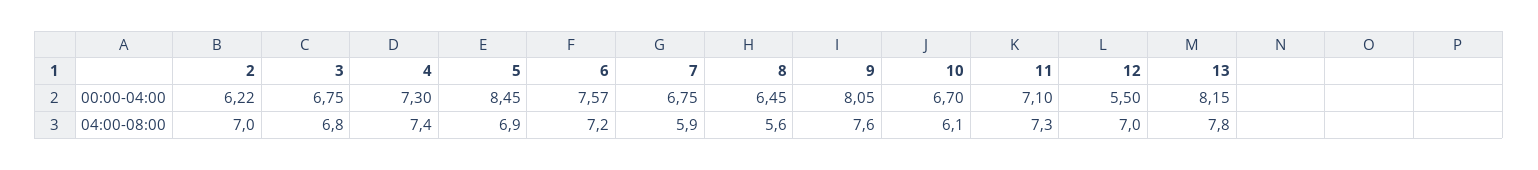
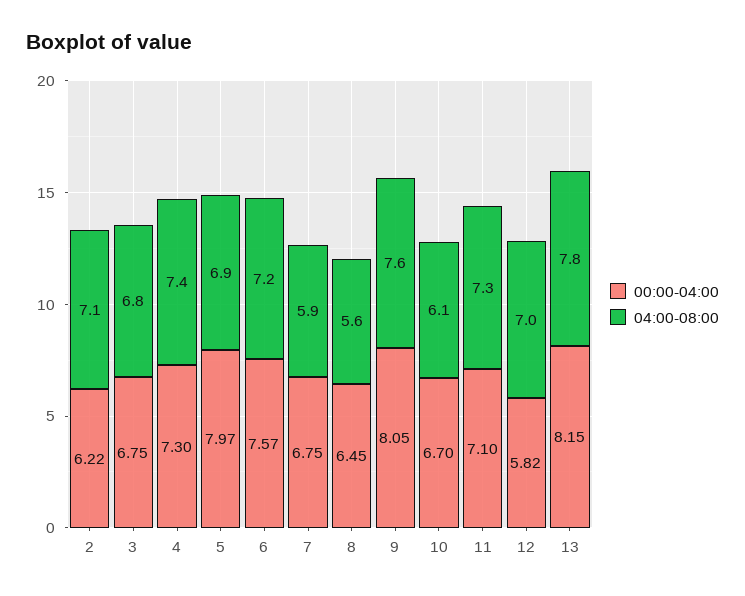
00:00-04:00, 5: 8.45 -> 7.97
00:00-04:00, 12: 5.5 -> 5.82
04:00-08:00, 2: 7 -> 7.1

